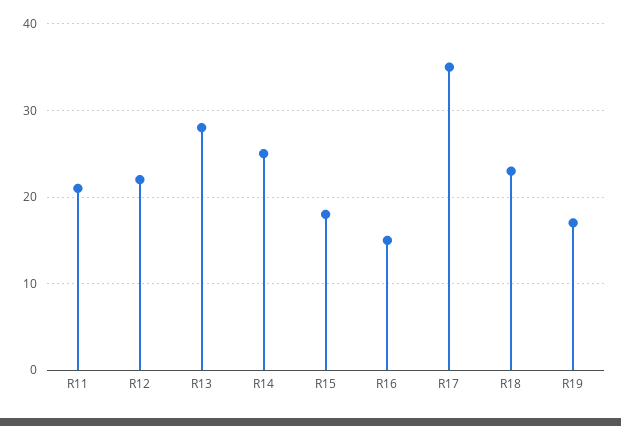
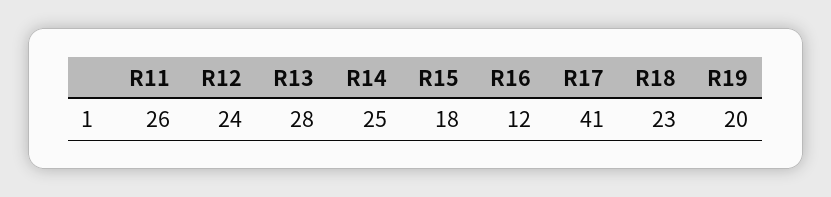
R11: 21 -> 26
R12: 22 -> 24
R16: 15 -> 12
R17: 35 -> 41
R19: 17 -> 20

